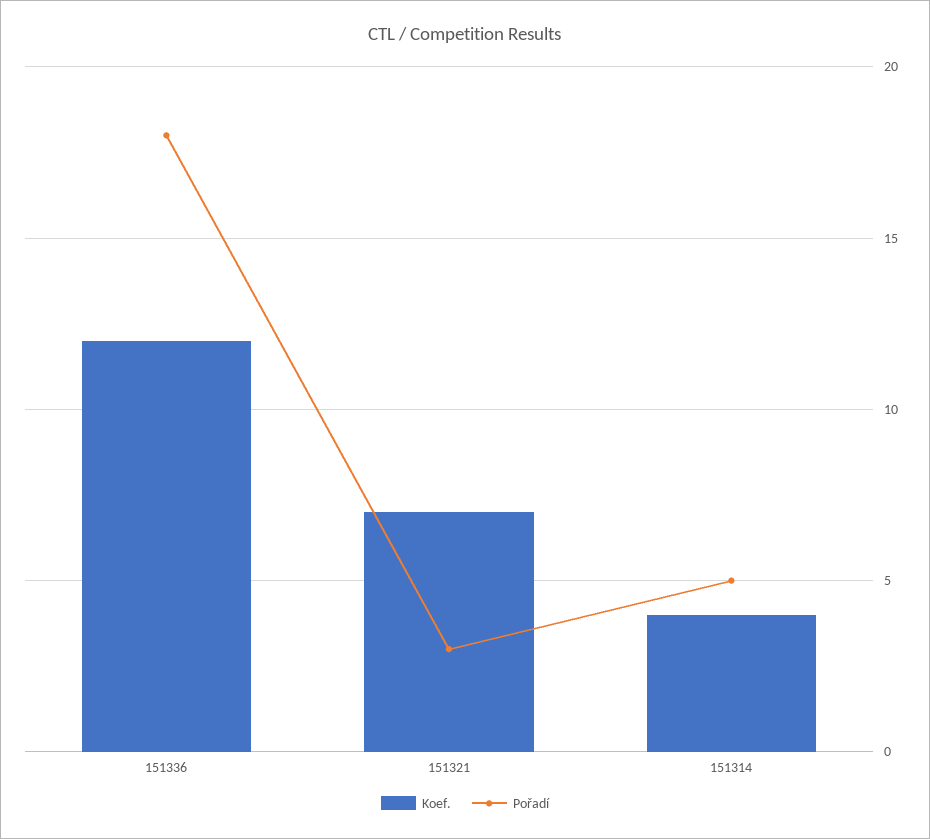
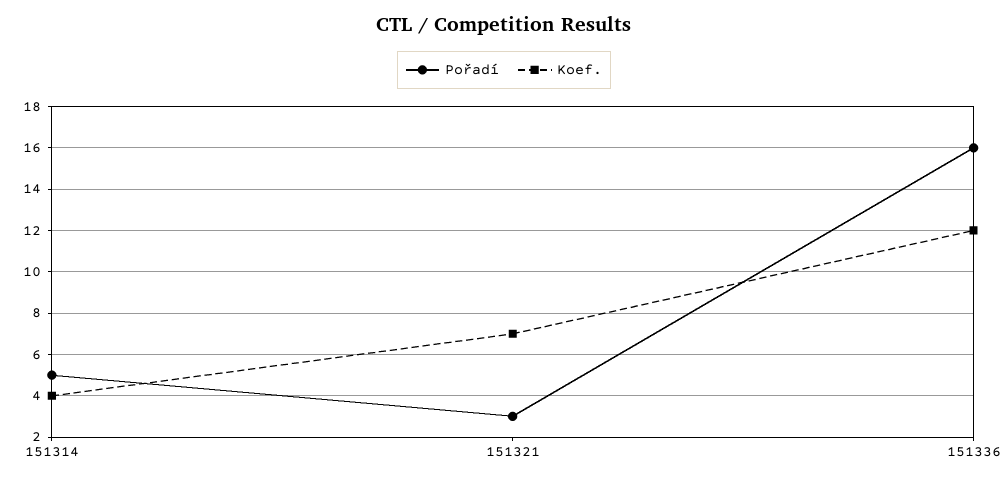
Pořadí, 151336: 18 -> 16

